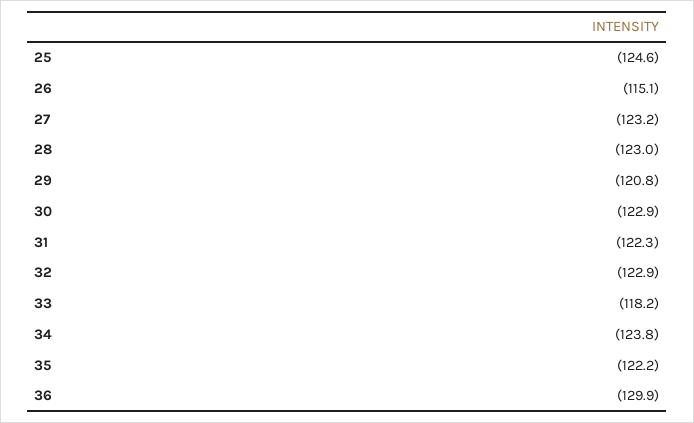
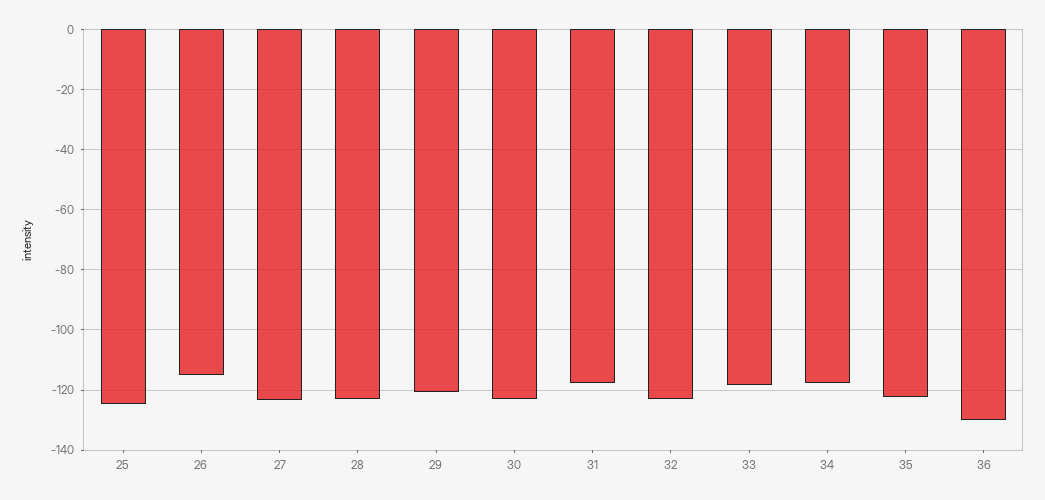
31: -122.3 -> -118
34: -123.8 -> -118

